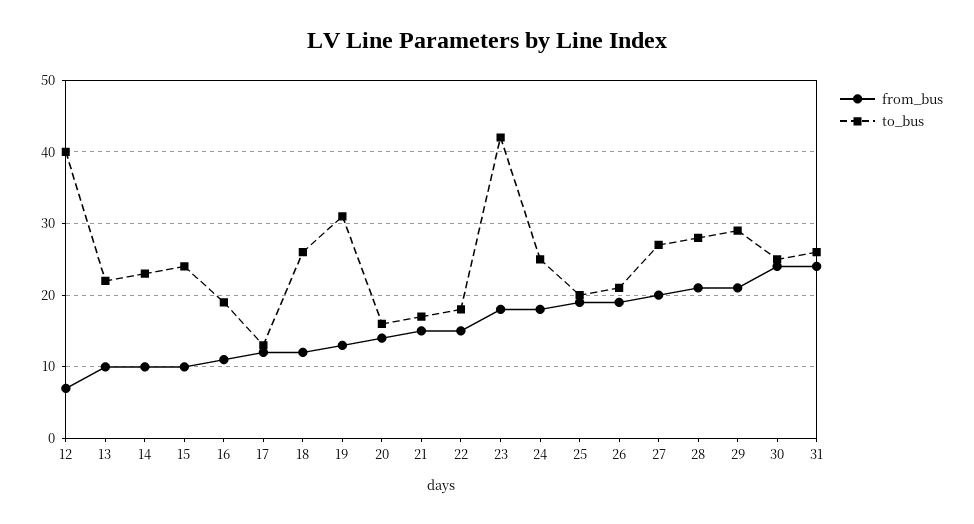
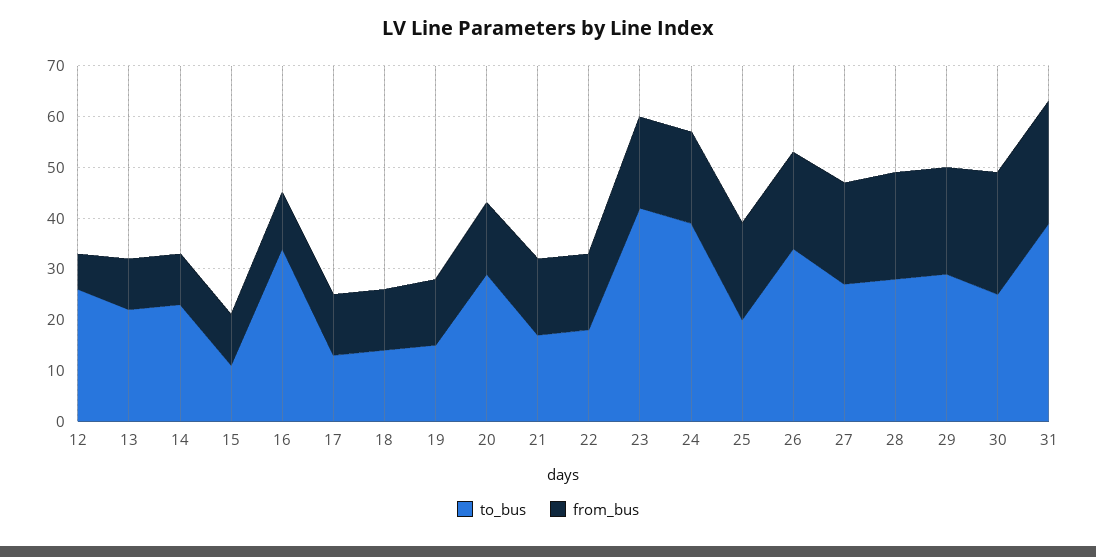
to_bus, 12: 40 -> 25
to_bus, 15: 24 -> 10
to_bus, 16: 19 -> 35
to_bus, 18: 26 -> 15
to_bus, 19: 31 -> 15
to_bus, 20: 16 -> 30
to_bus, 24: 25 -> 40
to_bus, 26: 21 -> 35
to_bus, 31: 26 -> 40

